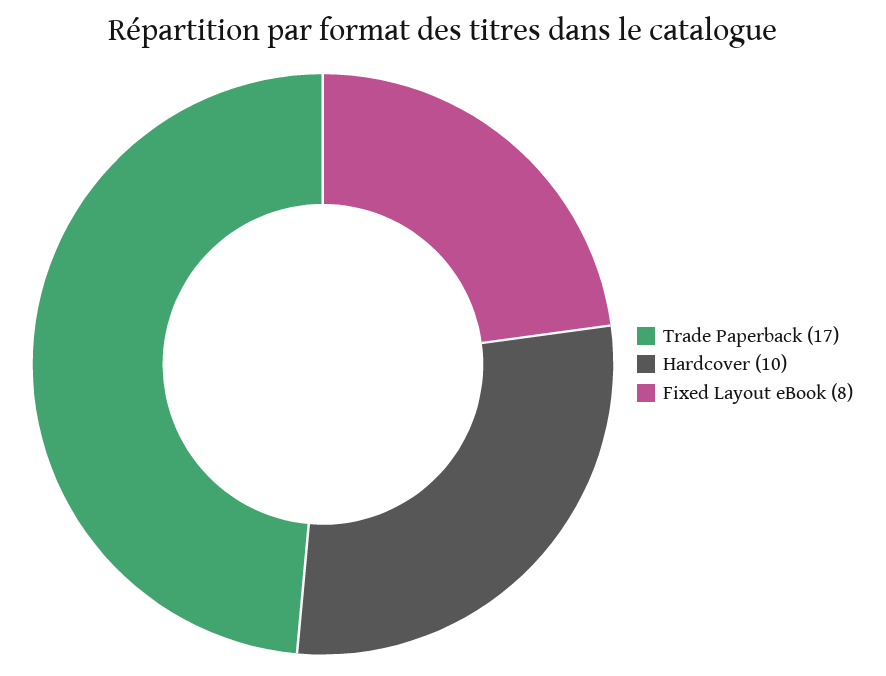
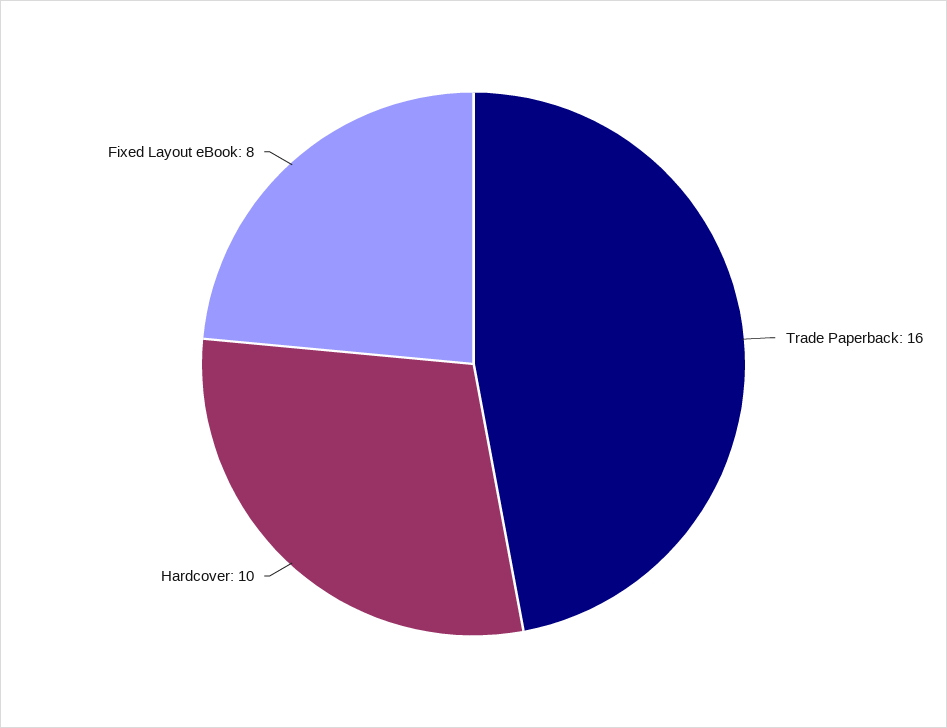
Trade Paperback: 17 -> 16

